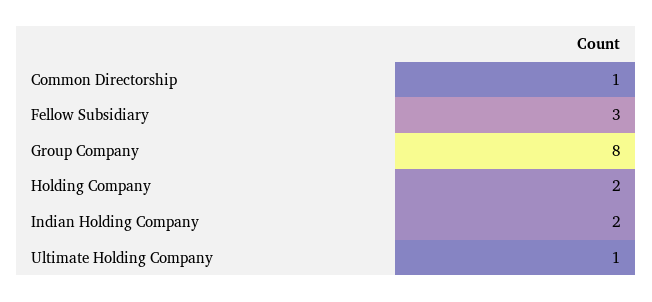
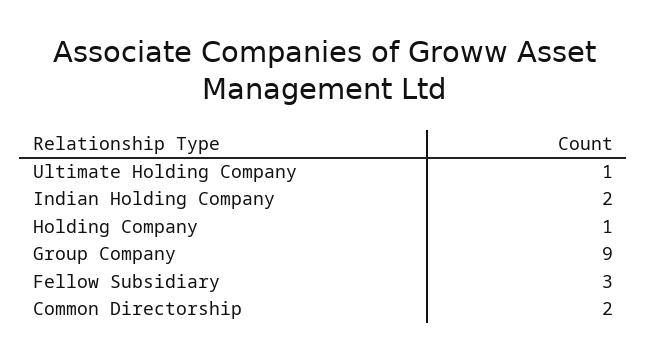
Common Directorship: 1 -> 2
Group Company: 8 -> 9
Holding Company: 2 -> 1

